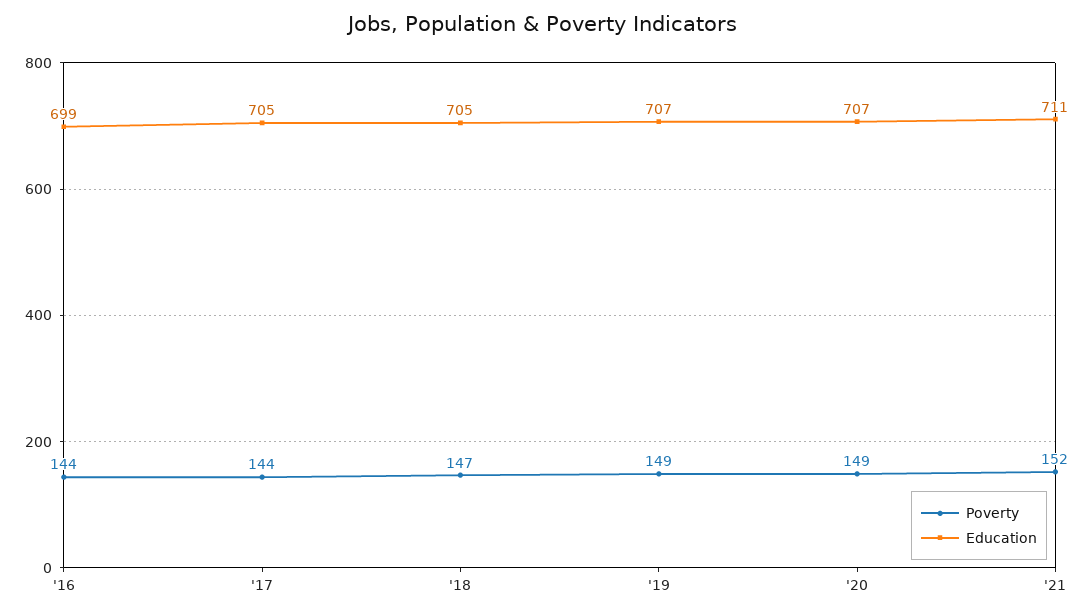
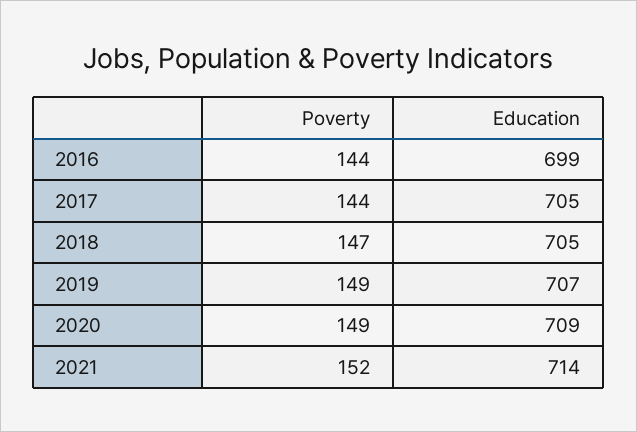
Education, '20: 707 -> 709
Education, '21: 711 -> 714

